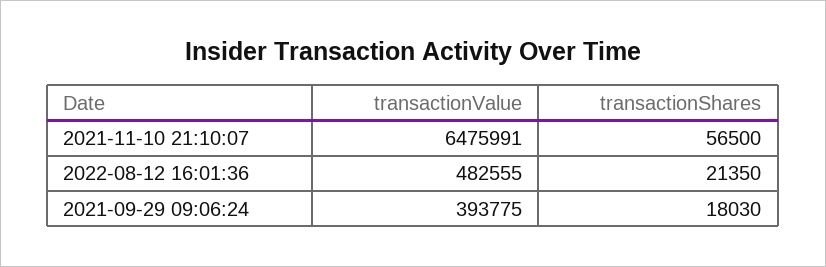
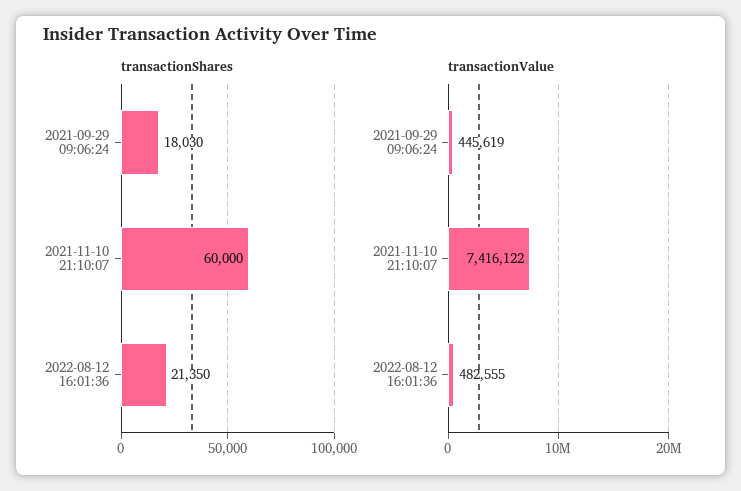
transactionValue, 2021-11-10 21:10:07: 6475991 -> 7416122
transactionShares, 2021-11-10 21:10:07: 56500 -> 60000
transactionValue, 2021-09-29 09:06:24: 393775 -> 445619

